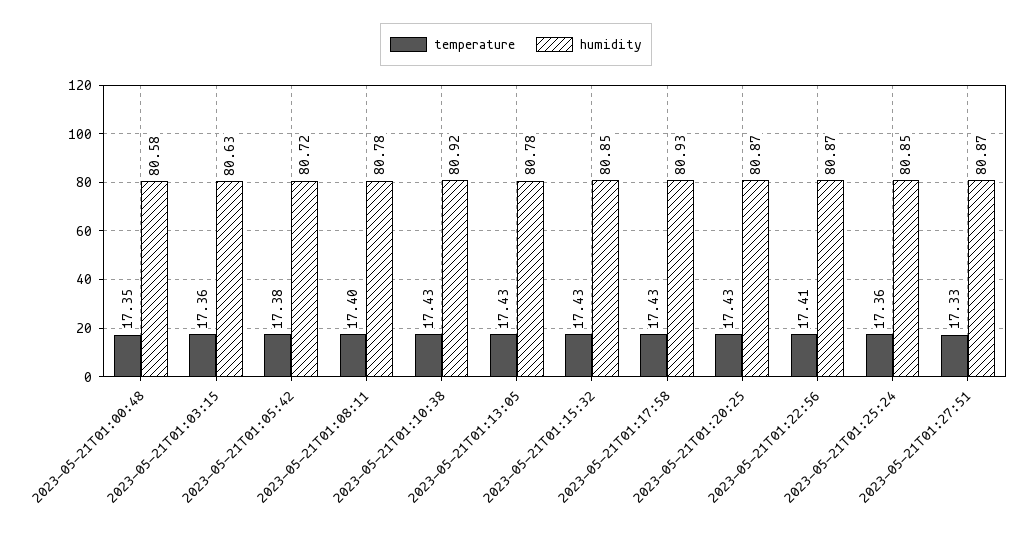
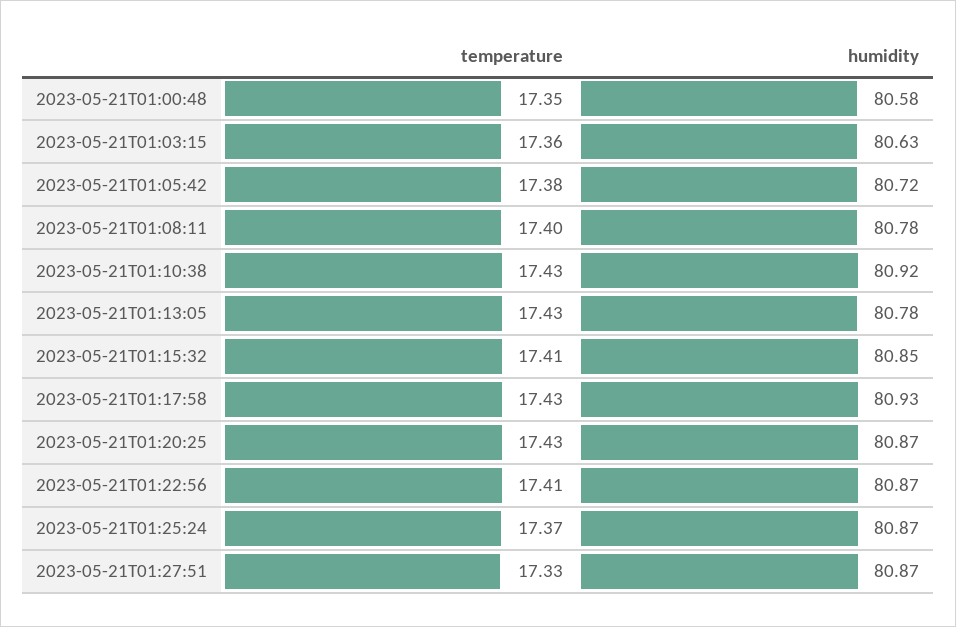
temperature, 2023-05-21T01:15:32: 17.43 -> 17.41
temperature, 2023-05-21T01:25:24: 17.36 -> 17.37
humidity, 2023-05-21T01:25:24: 80.85 -> 80.87

